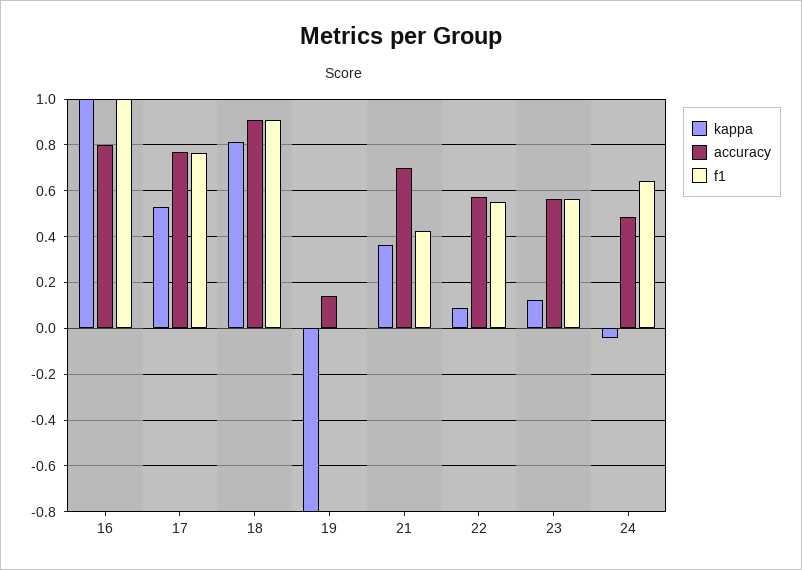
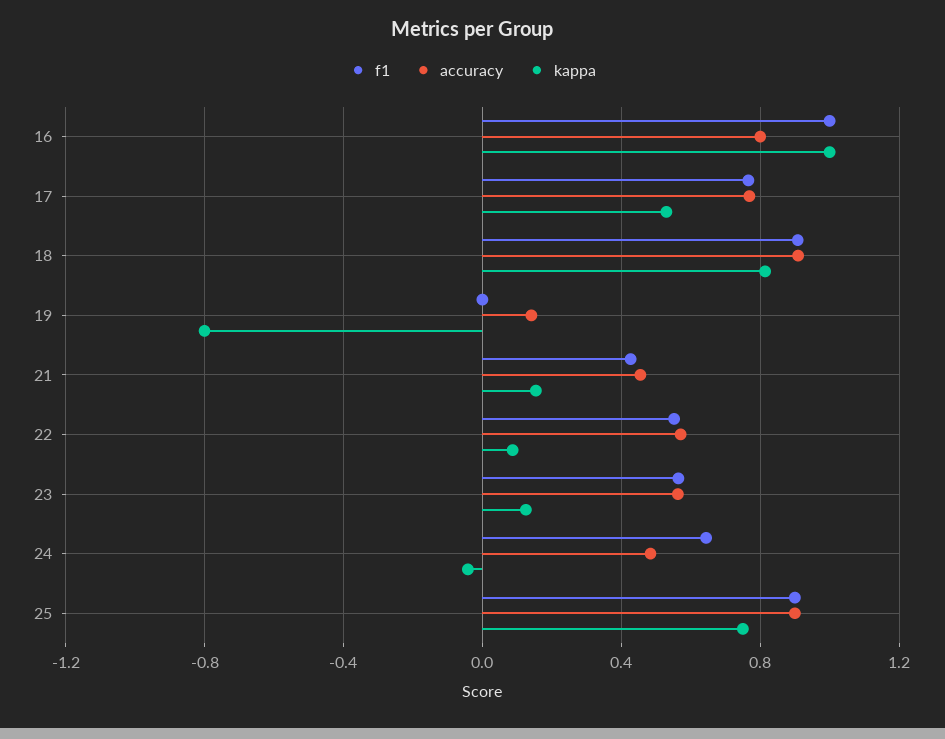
kappa, 21: 0.35 -> 0.15
accuracy, 21: 0.7 -> 0.45
f1, 25: none -> 0.9
accuracy, 25: none -> 0.9
kappa, 25: none -> 0.75

